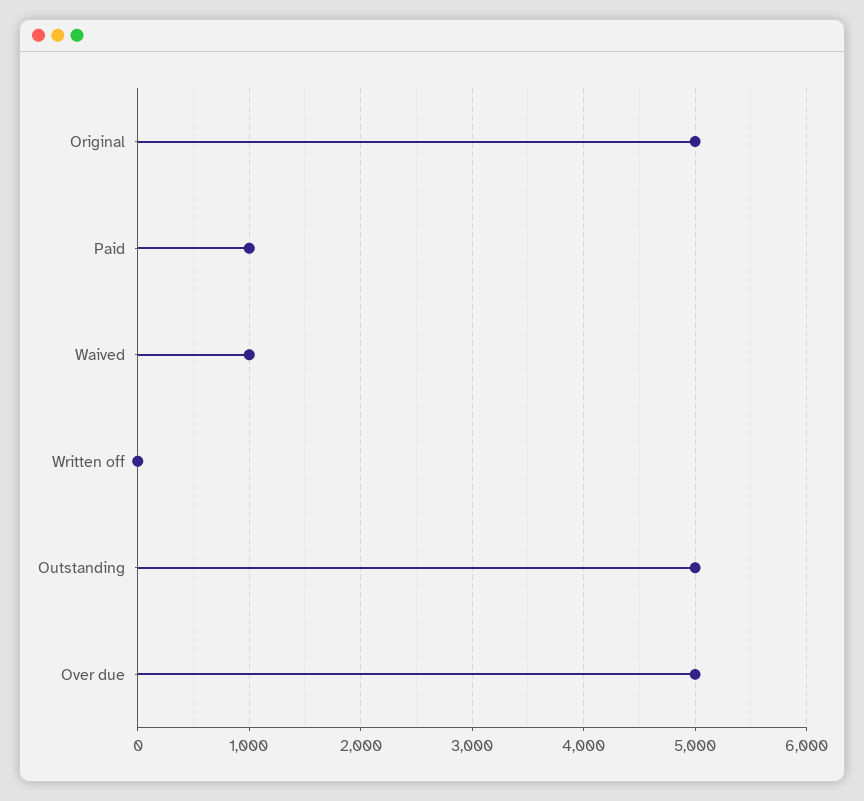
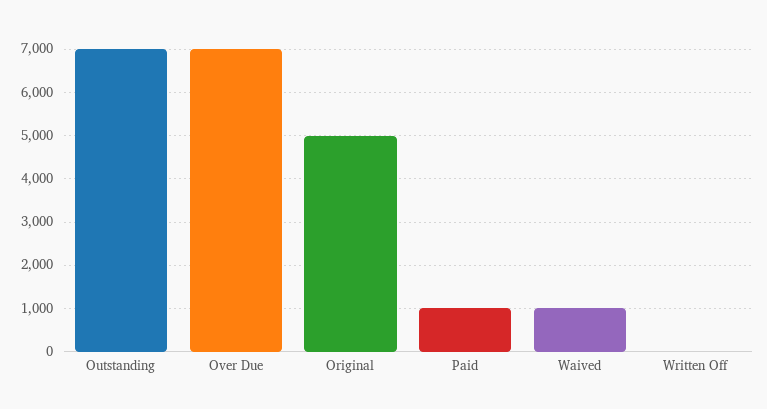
Outstanding: 5000 -> 7000
Over due: 5000 -> 7000

